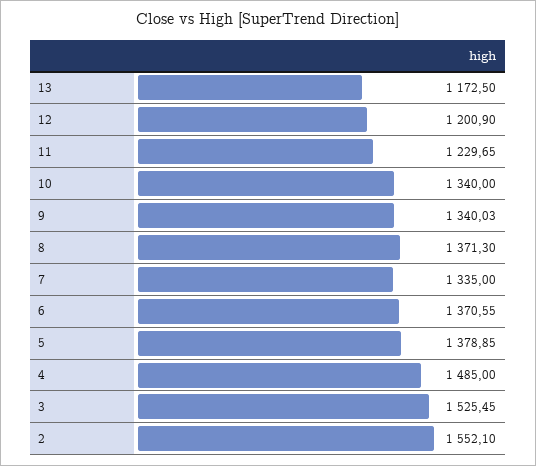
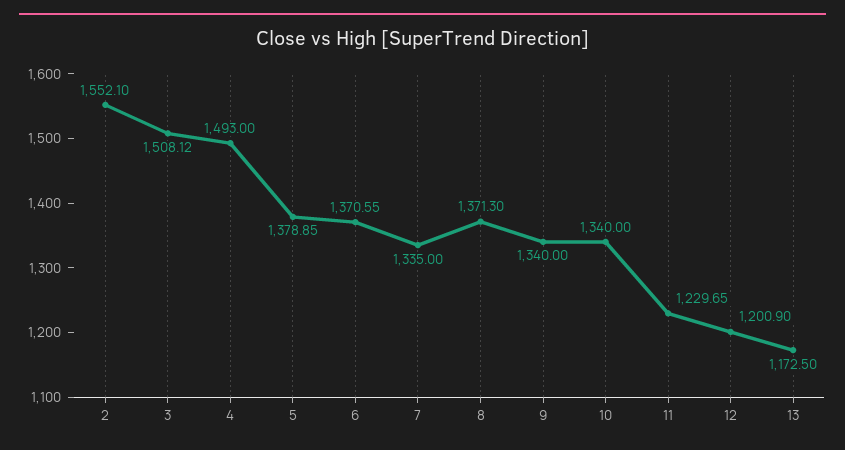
9: 1340.03 -> 1340
4: 1485 -> 1493
3: 1525.45 -> 1508.12

